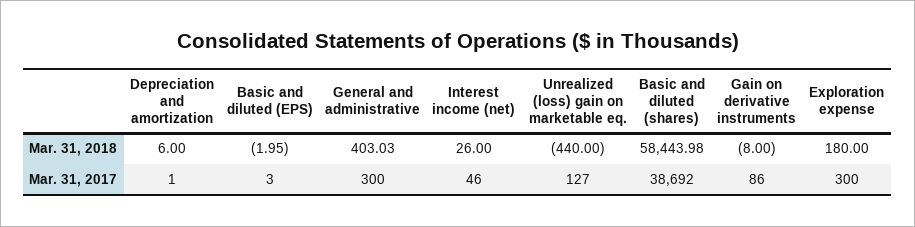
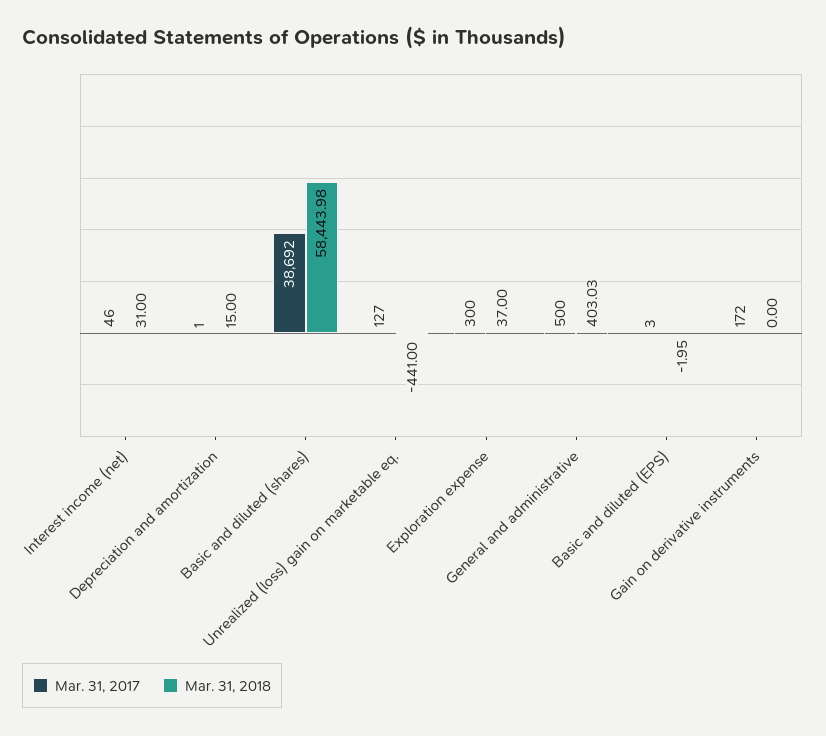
Mar. 31, 2018, Depreciation and amortization: 6 -> 15
Mar. 31, 2018, Interest income (net): 26 -> 31
Mar. 31, 2018, Unrealized (loss) gain on marketable eq.: -440 -> -441
Mar. 31, 2018, Gain on derivative instruments: -8 -> 0
Mar. 31, 2018, Exploration expense: 180 -> 37
Mar. 31, 2017, General and administrative: 300 -> 500
Mar. 31, 2017, Gain on derivative instruments: 86 -> 172

